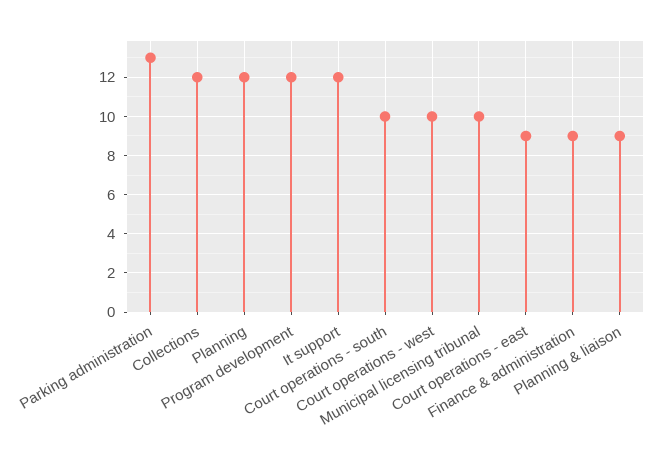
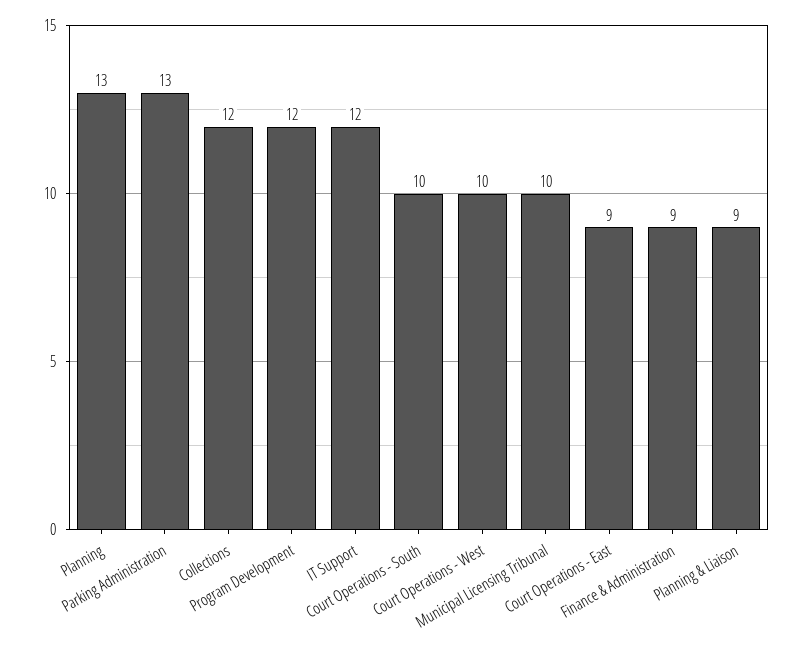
Planning: 12 -> 13

